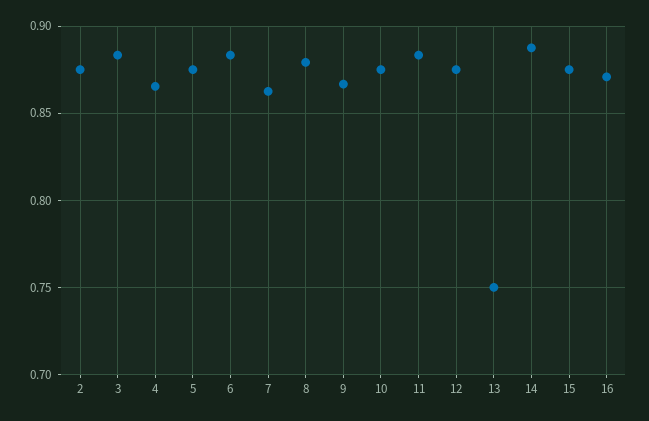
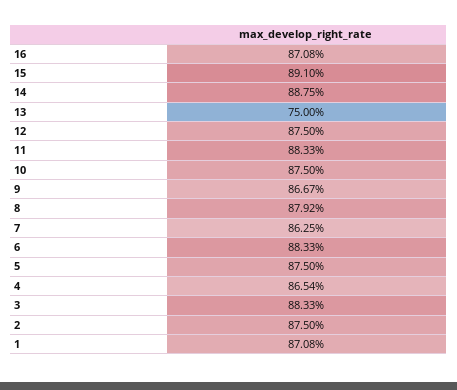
15: 0.875 -> 0.891
1: none -> 0.8708

